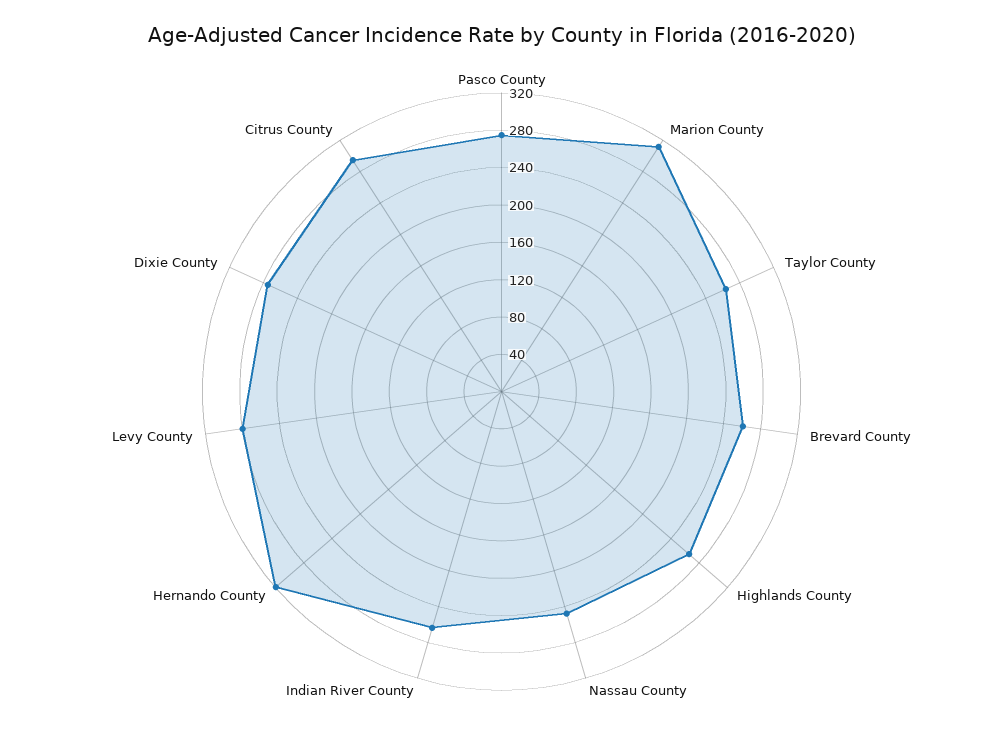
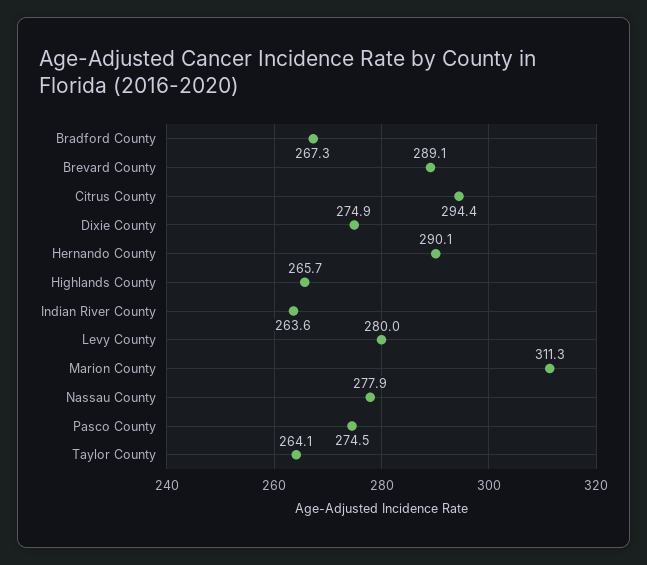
Brevard County: 260 -> 289.1
Nassau County: 250 -> 277.9
Hernando County: 320 -> 290.1
Bradford County: none -> 267.3

